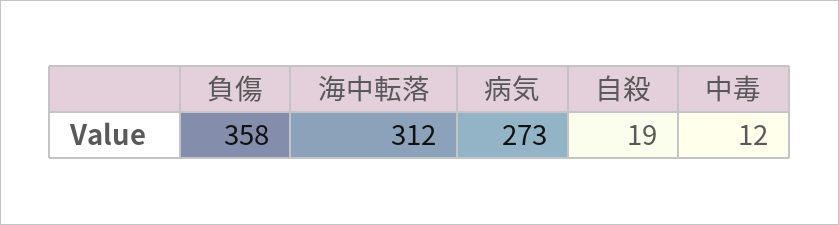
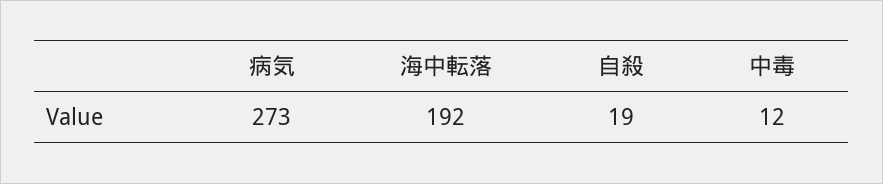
負傷: 358 -> none
海中転落: 312 -> 192

